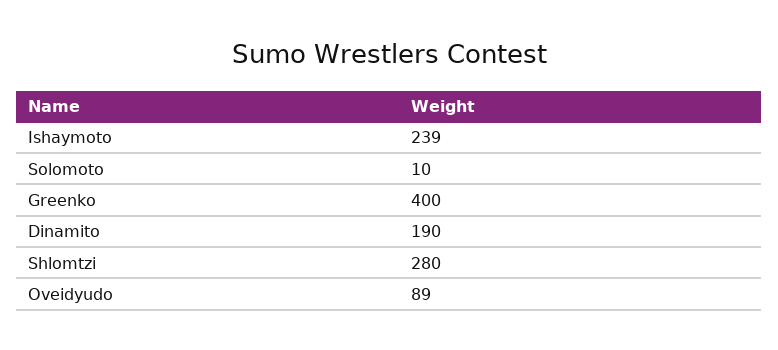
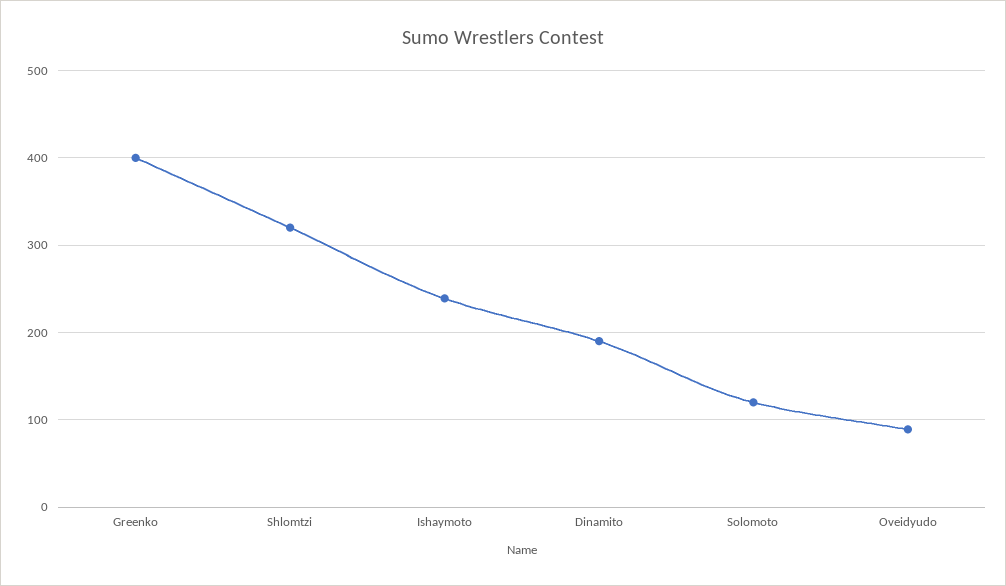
Solomoto: 10 -> 120
Shlomtzi: 280 -> 320

